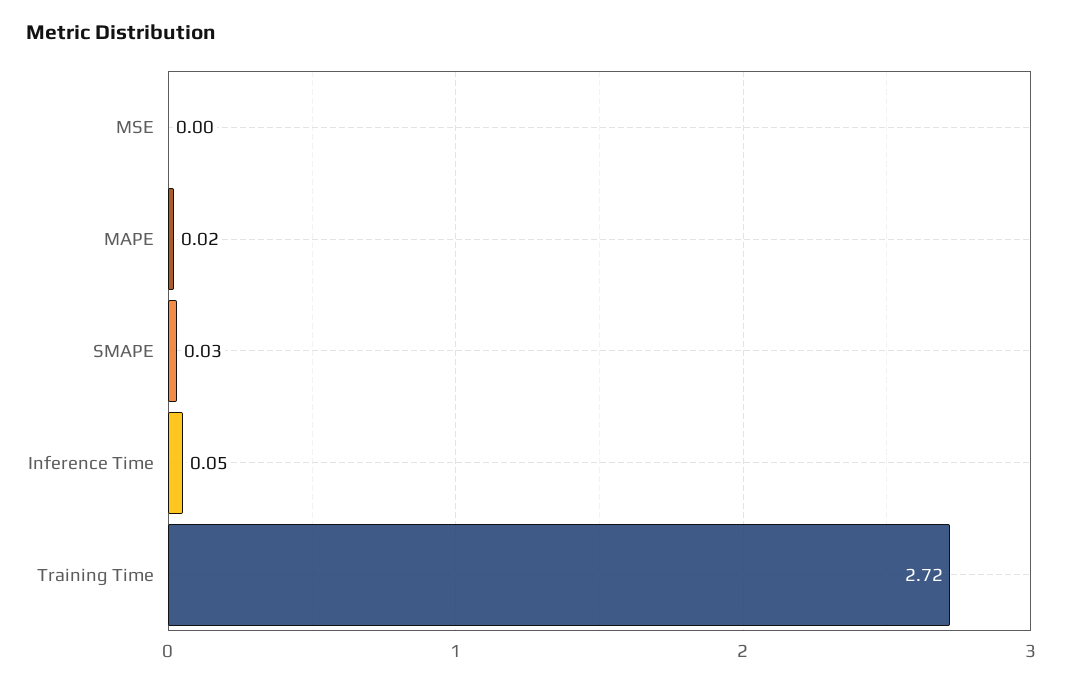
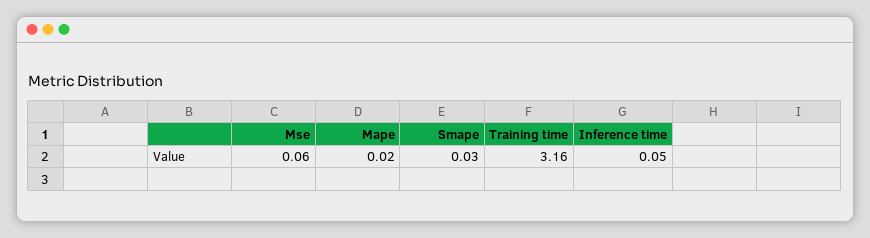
MSE: 0 -> 0.06
Training Time: 2.72 -> 3.16

